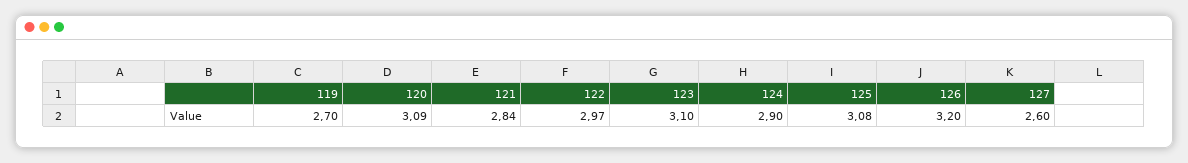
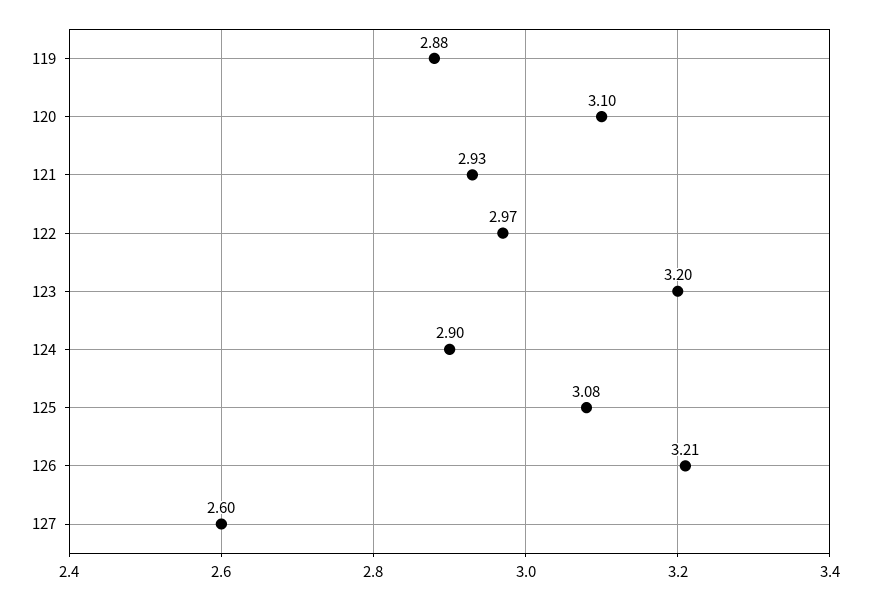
119: 2.7 -> 2.88
120: 3.09 -> 3.1
121: 2.84 -> 2.93
123: 3.1 -> 3.2
126: 3.2 -> 3.21

